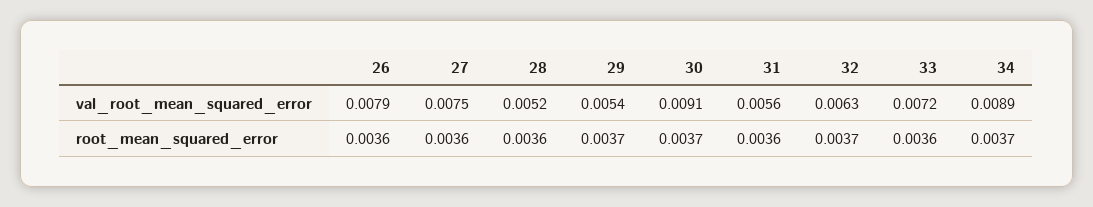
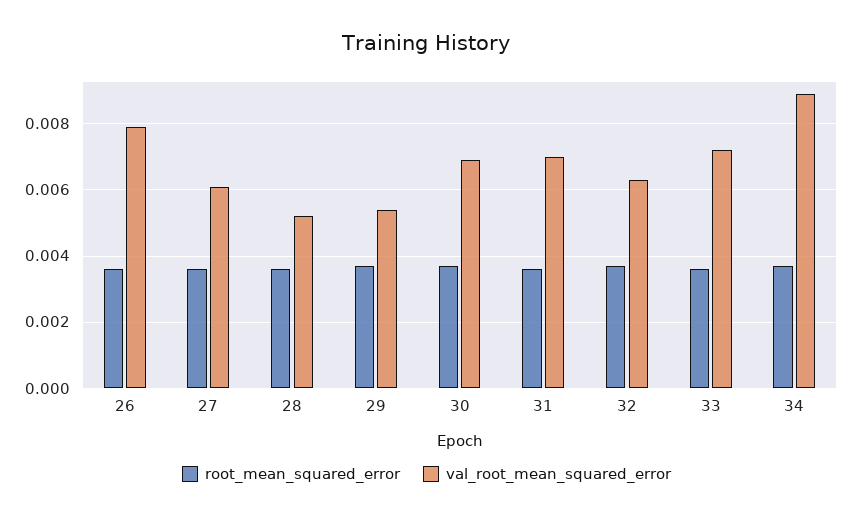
val_root_mean_squared_error, 27: 0.0075 -> 0.006
val_root_mean_squared_error, 30: 0.0091 -> 0.007
val_root_mean_squared_error, 31: 0.0056 -> 0.007

